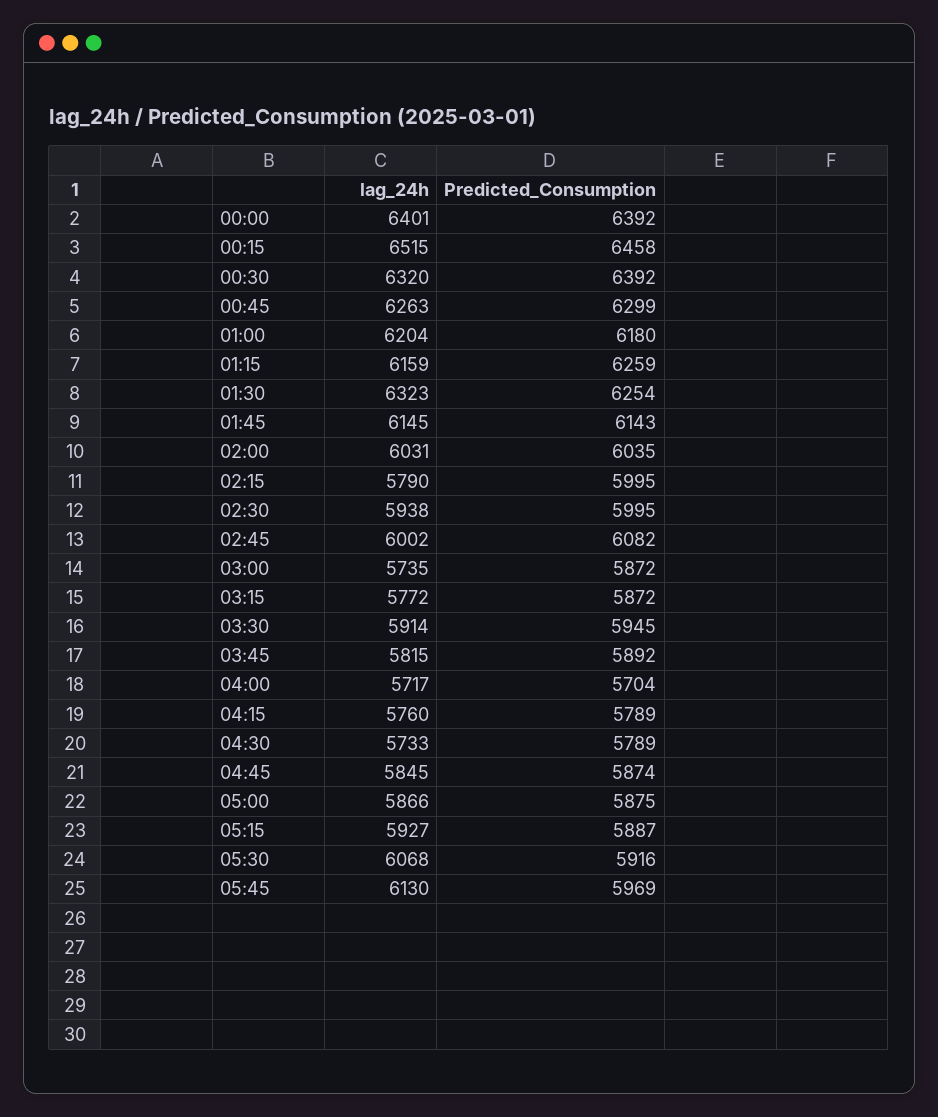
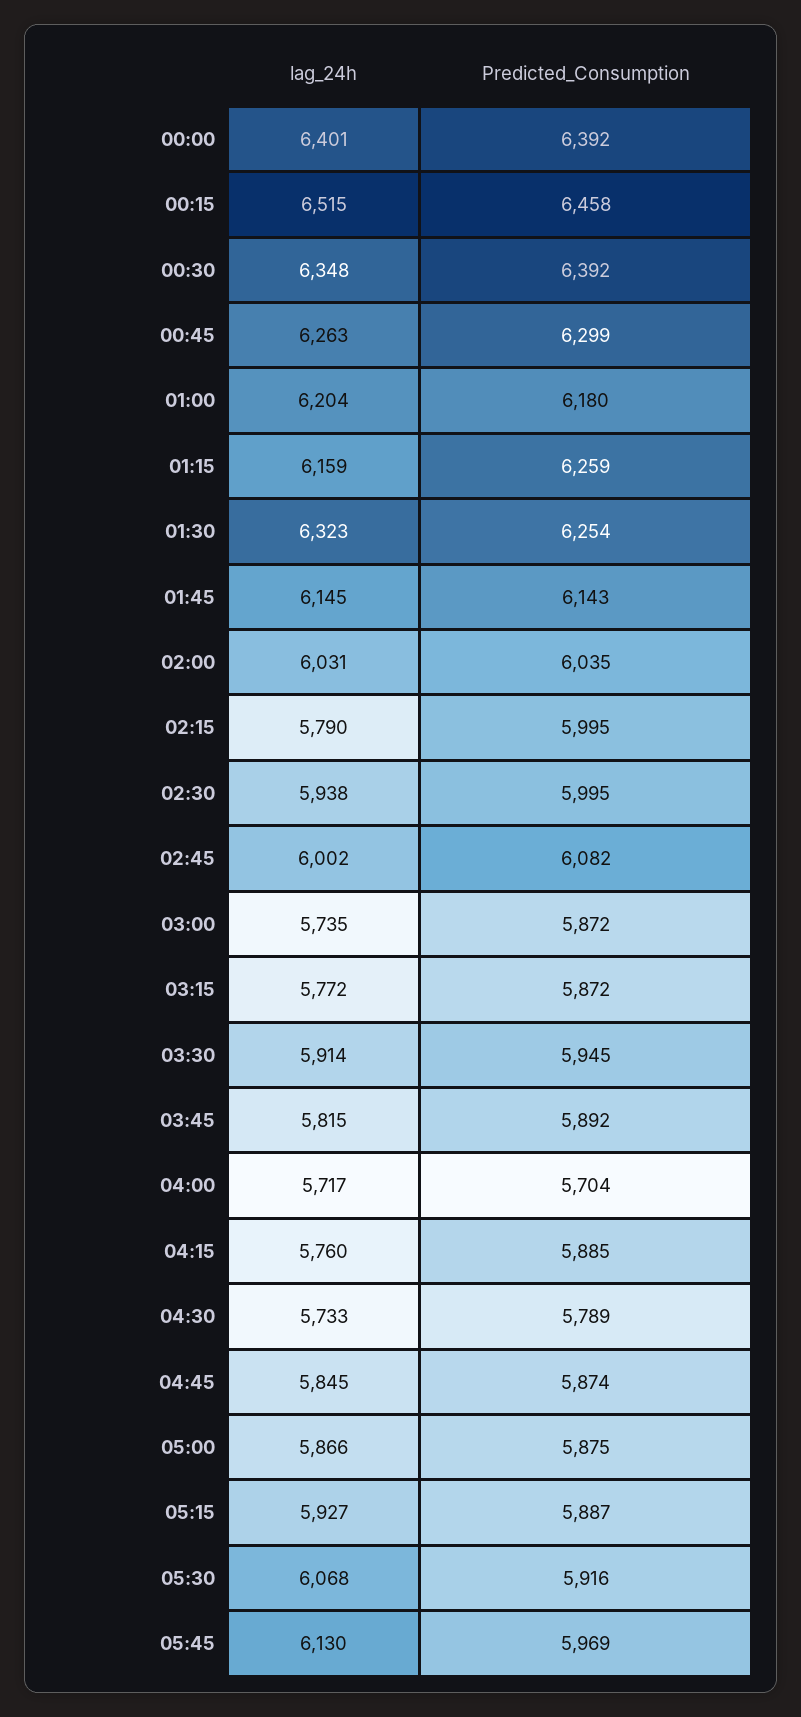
lag_24h, 00:30: 6320 -> 6348
Predicted_Consumption, 04:15: 5789 -> 5885

